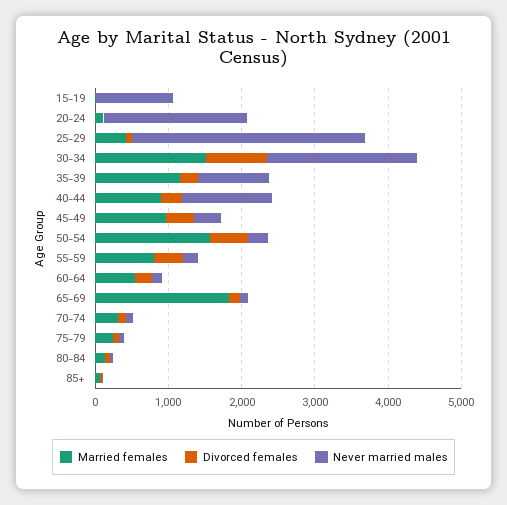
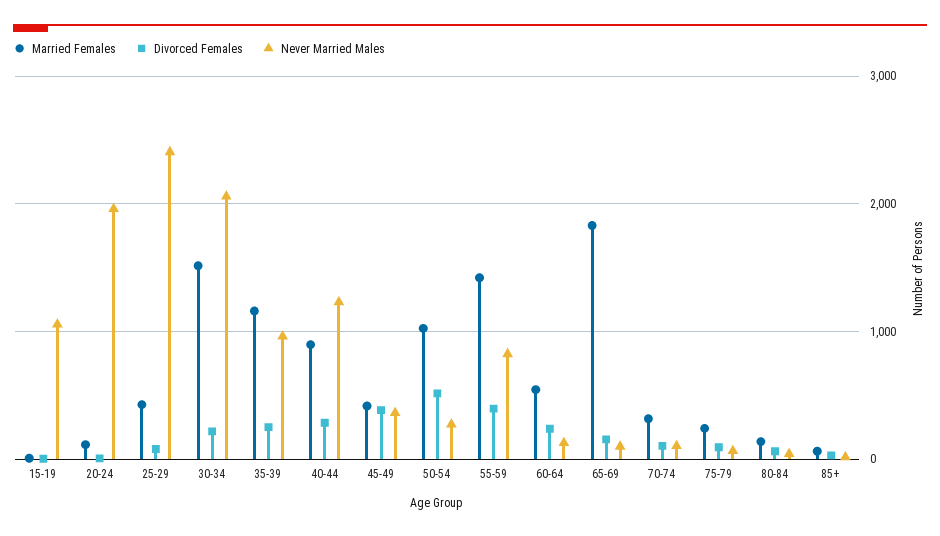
Never married males, 25-29: 3200 -> 2400
Divorced females, 30-34: 800 -> 200
Married females, 45-49: 1000 -> 400
Married females, 50-54: 1600 -> 1000
Married females, 55-59: 800 -> 1400
Never married males, 55-59: 200 -> 800

